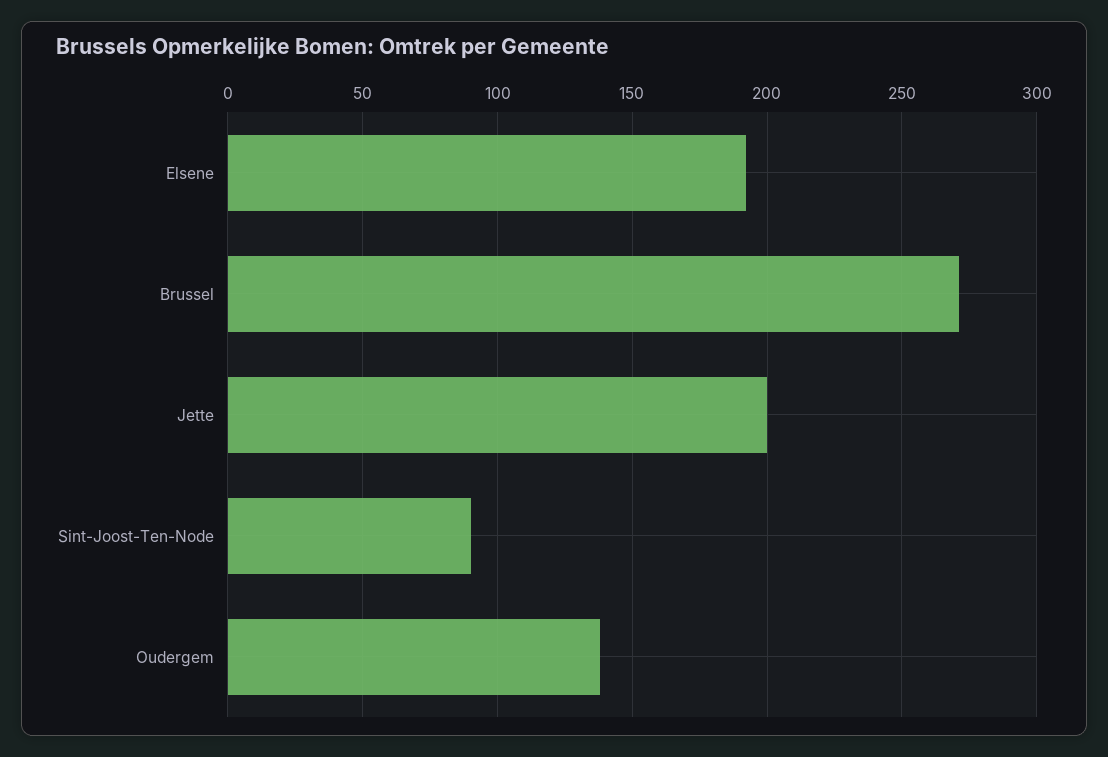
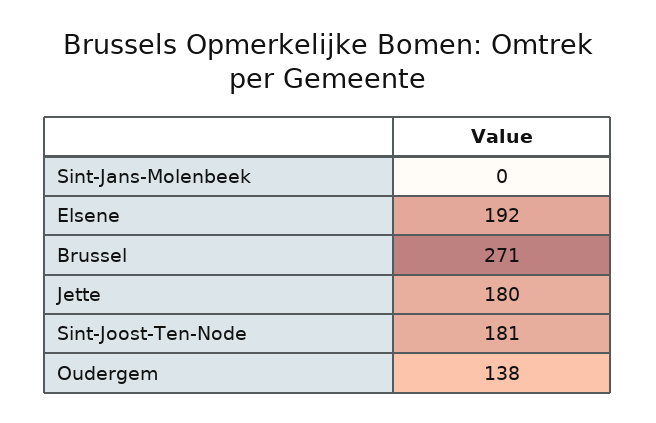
Jette: 200 -> 180
Sint-Joost-Ten-Node: 90 -> 181
Sint-Jans-Molenbeek: none -> 0

